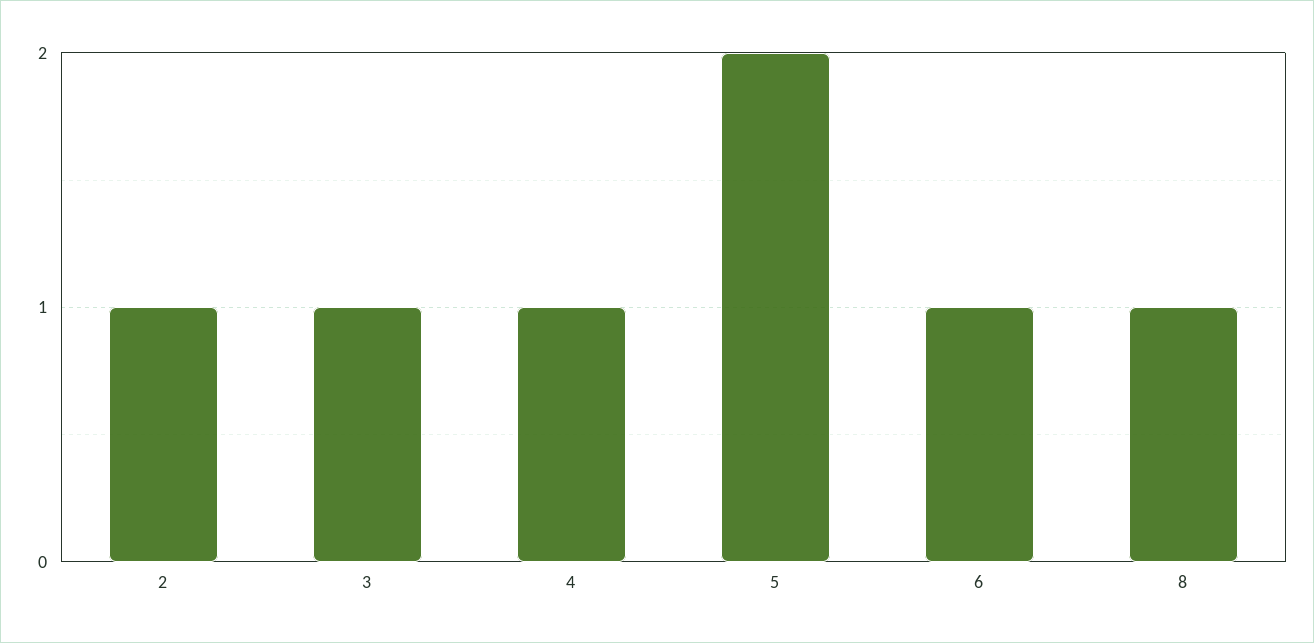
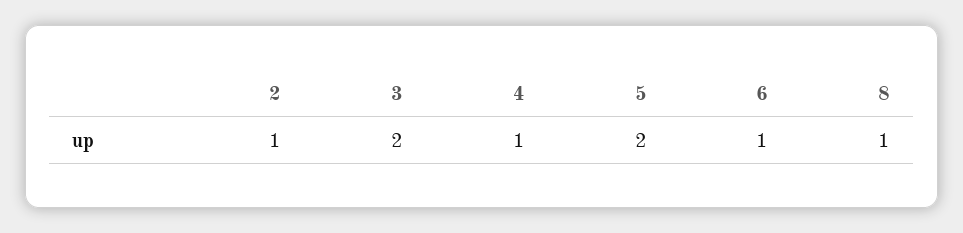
3: 1 -> 2

